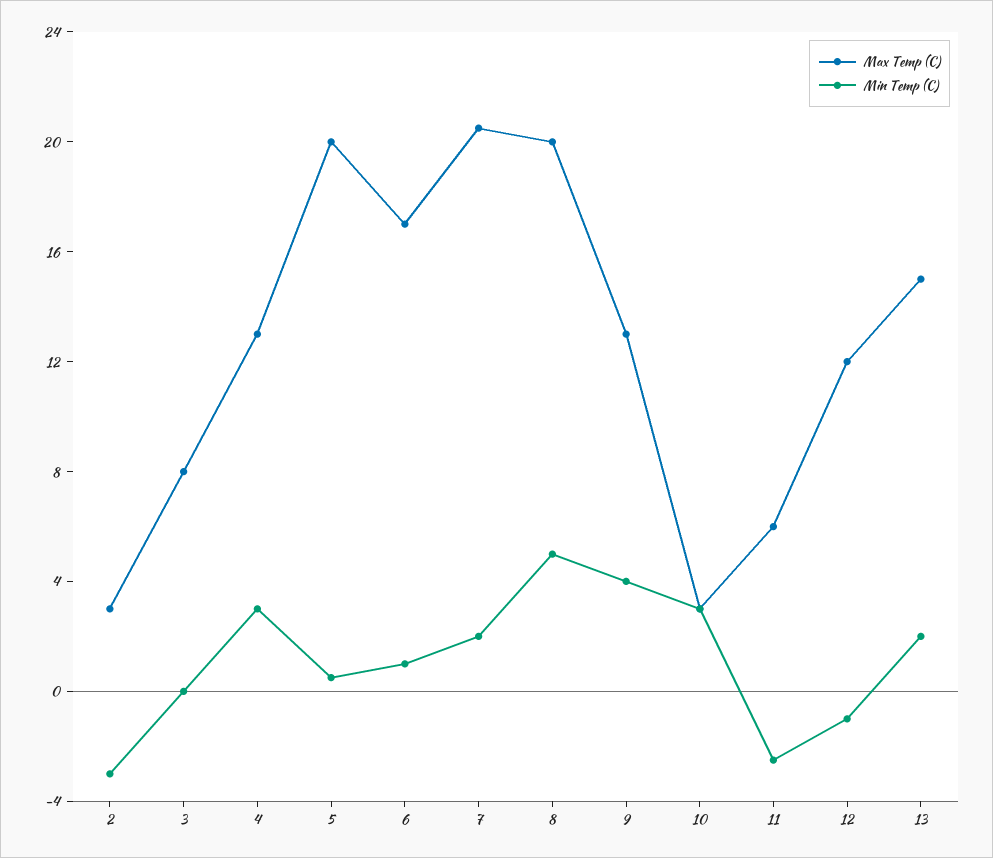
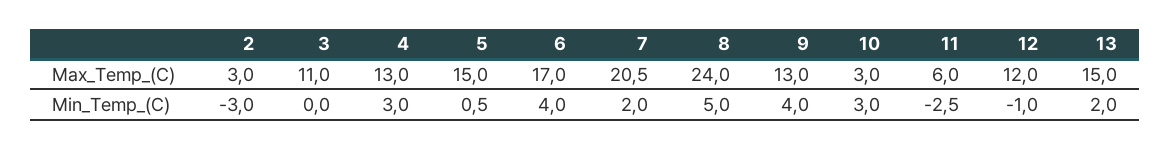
Max Temp (C), 3: 8 -> 11
Max Temp (C), 5: 20 -> 15
Min Temp (C), 6: 1 -> 4
Max Temp (C), 8: 20 -> 24

